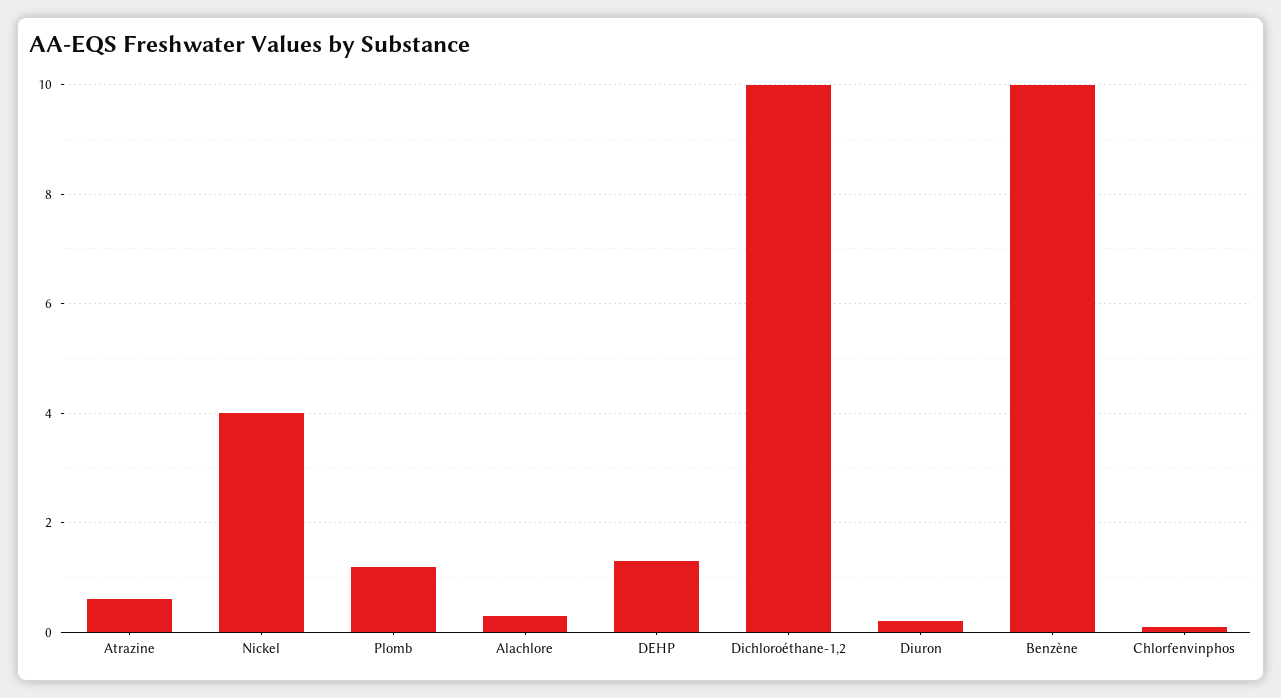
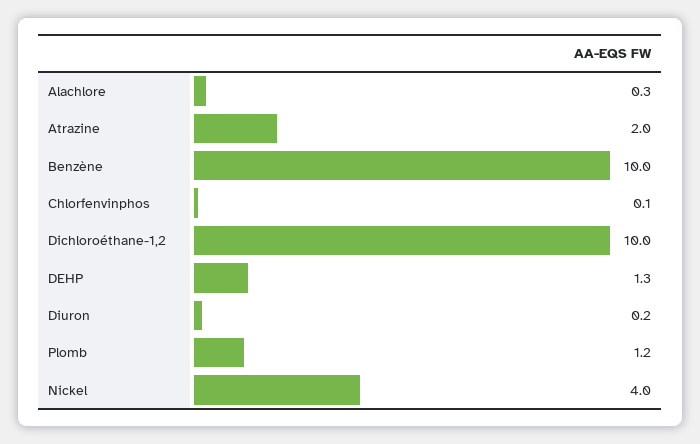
Atrazine: 0.5 -> 2

